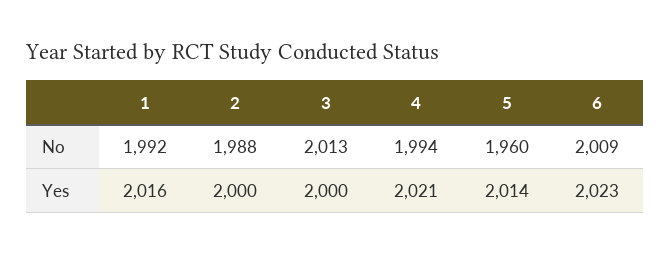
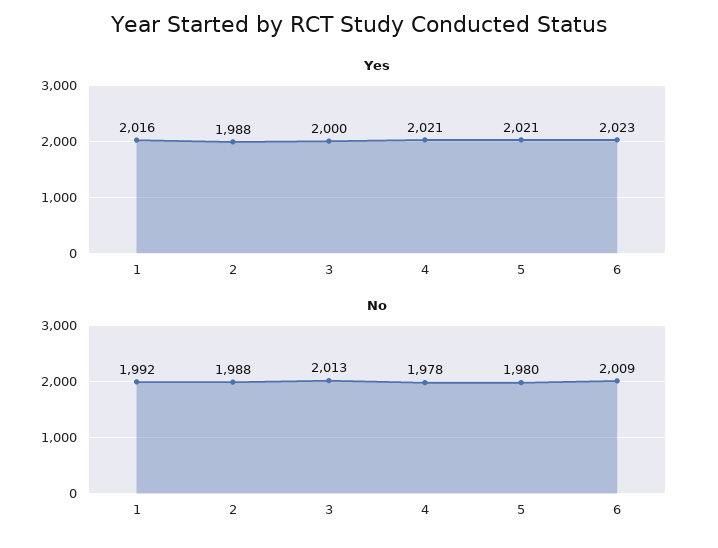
No, 4: 1994 -> 1978
No, 5: 1960 -> 1980
Yes, 2: 2000 -> 1988
Yes, 5: 2014 -> 2021

